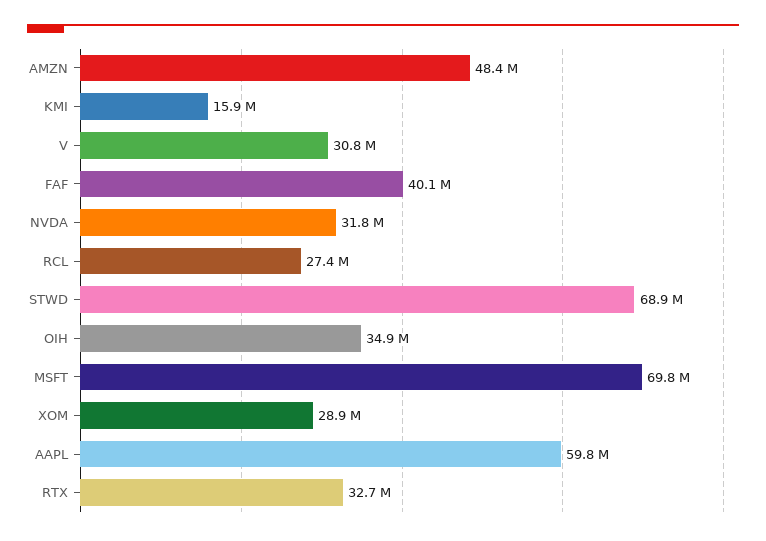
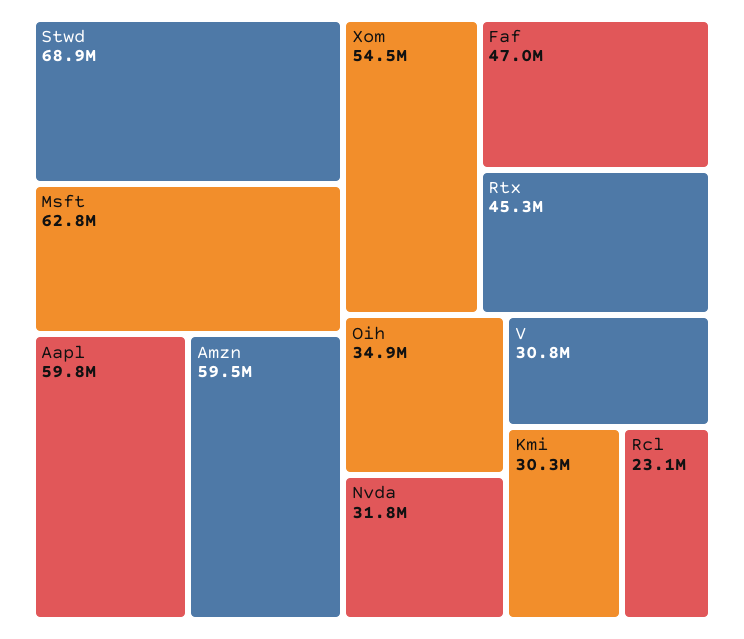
AMZN: 48400000 -> 59500000
KMI: 15900000 -> 30300000
FAF: 40100000 -> 47000000
RCL: 27400000 -> 23100000
MSFT: 69800000 -> 62800000
XOM: 28900000 -> 54500000
RTX: 32700000 -> 45300000

